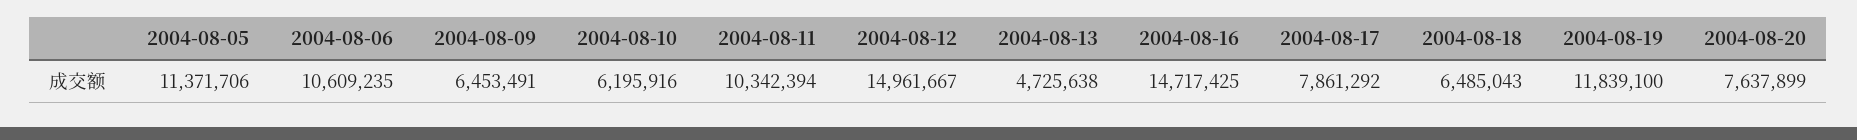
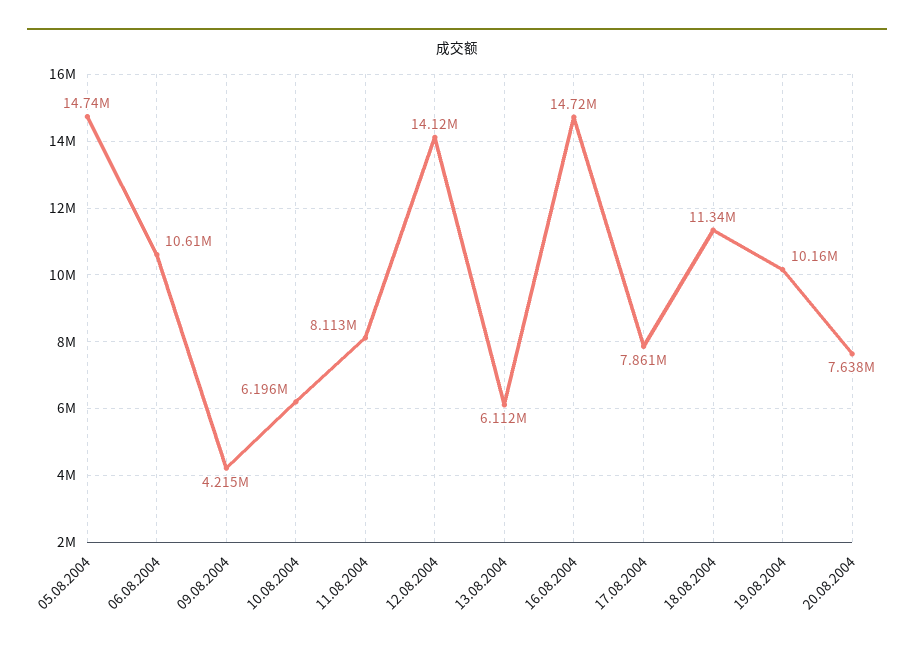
2004-08-05: 11371706 -> 14740000
2004-08-09: 6453491 -> 4215000
2004-08-11: 10342394 -> 8113000
2004-08-12: 14961667 -> 14120000
2004-08-13: 4725638 -> 6112000
2004-08-18: 6485043 -> 11340000
2004-08-19: 11839100 -> 10160000

